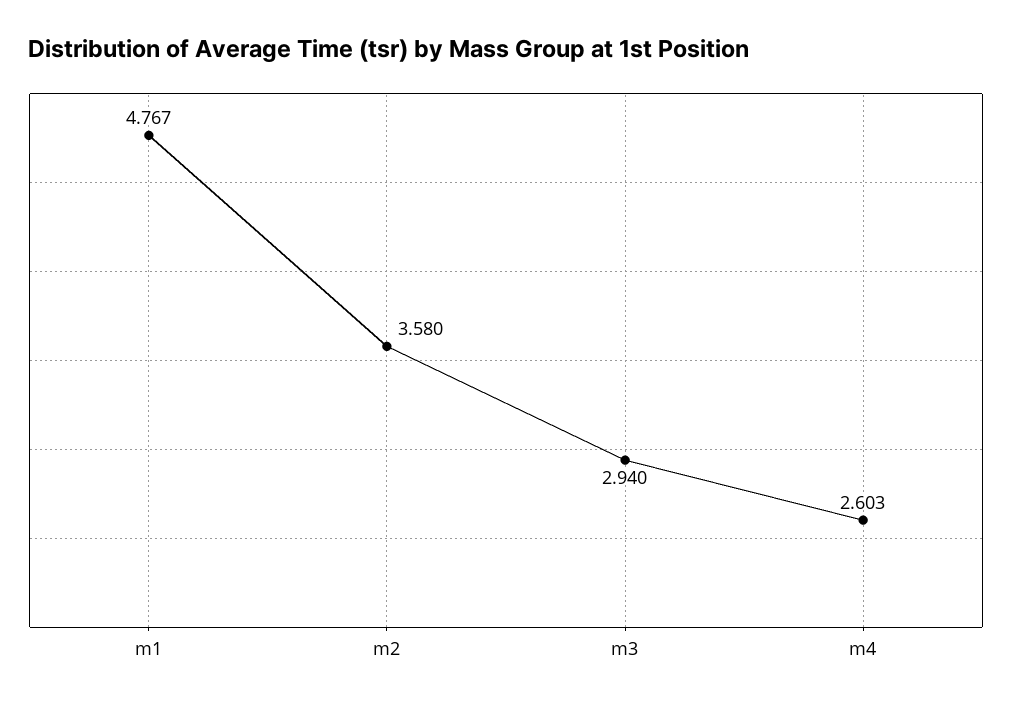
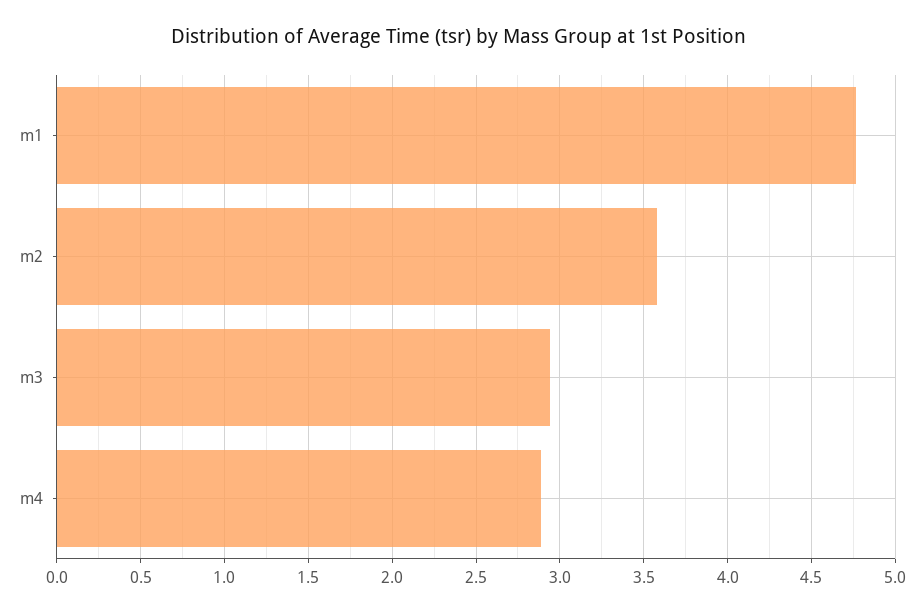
m4: 2.603 -> 2.9

